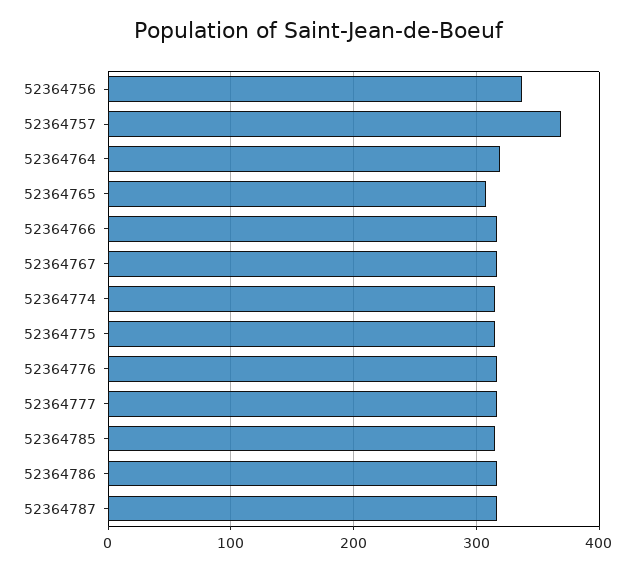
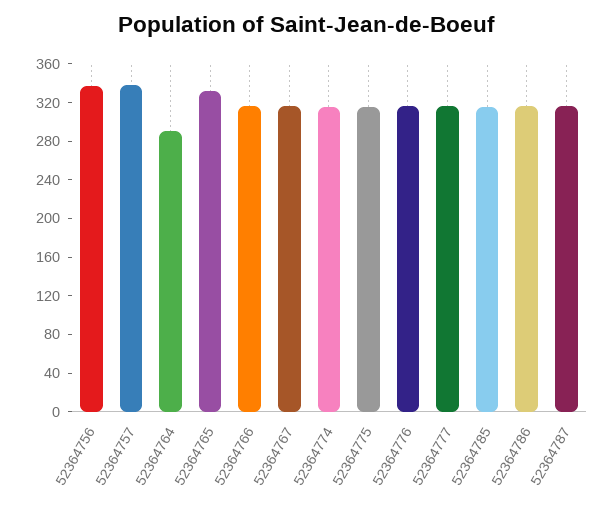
52364757: 370 -> 340
52364764: 320 -> 290
52364765: 310 -> 330

